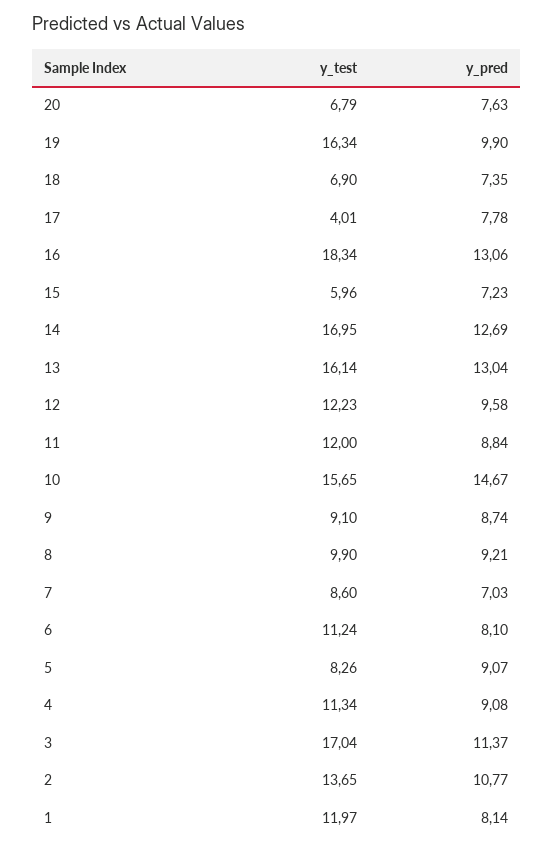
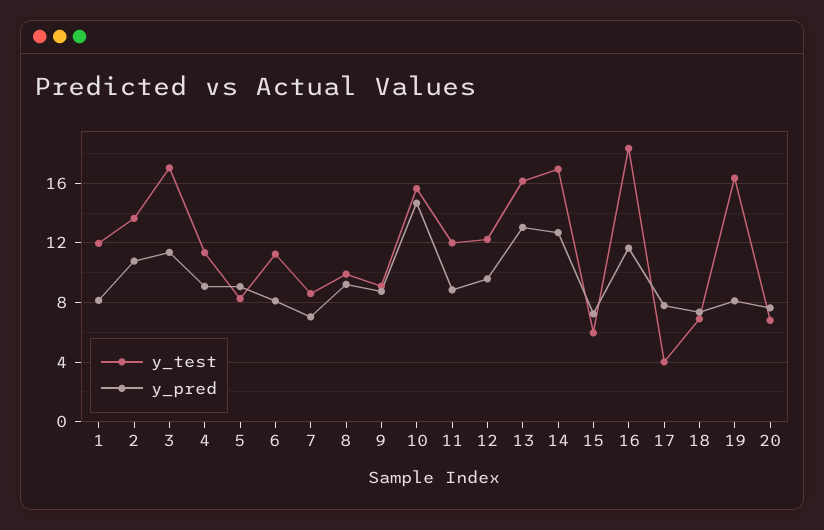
y_pred, 19: 9.9 -> 8
y_pred, 16: 13.06 -> 11.5

